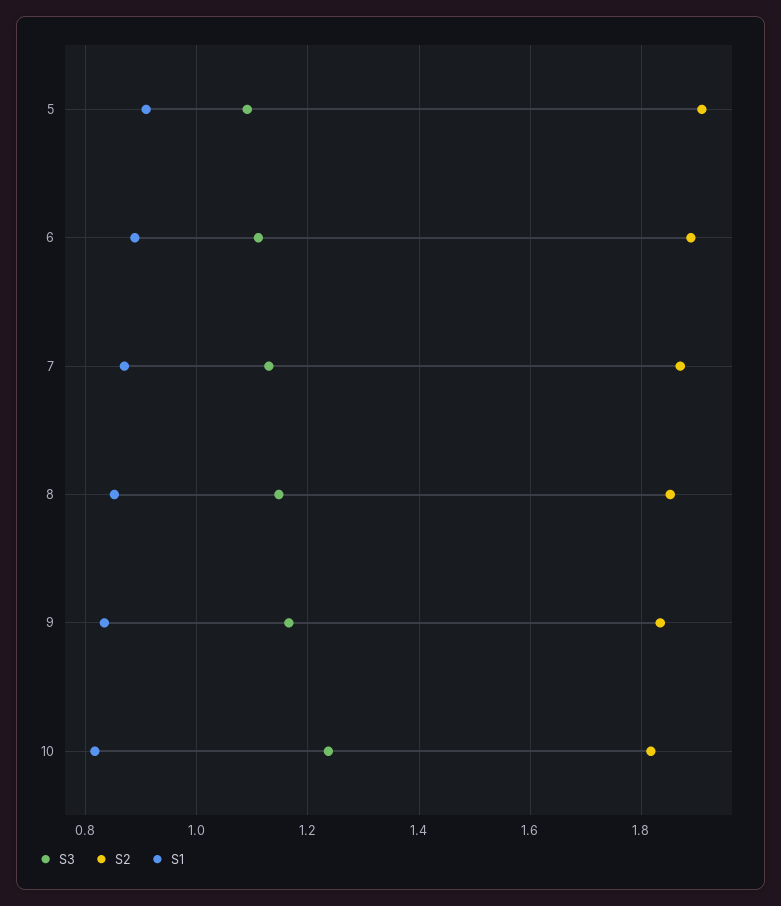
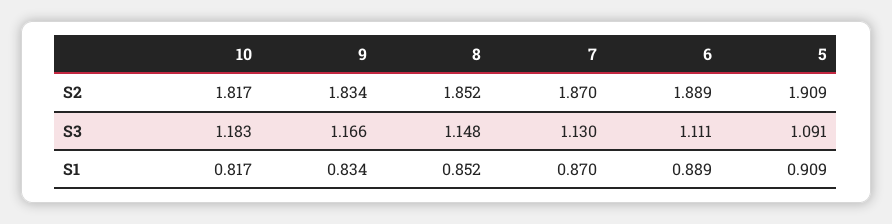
S3, 10: 1.24 -> 1.183

